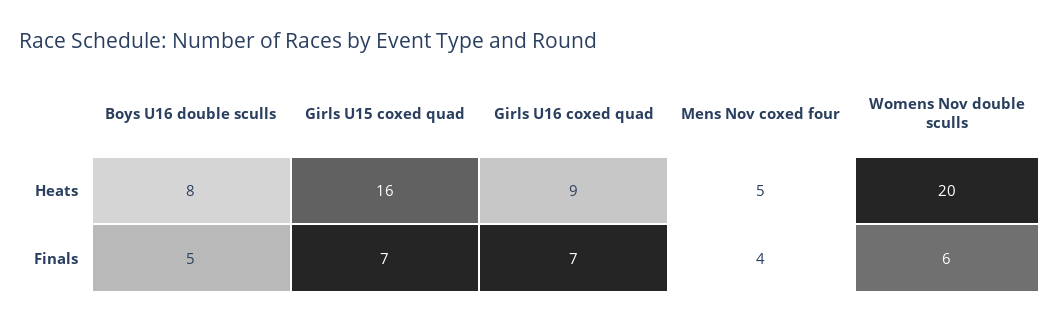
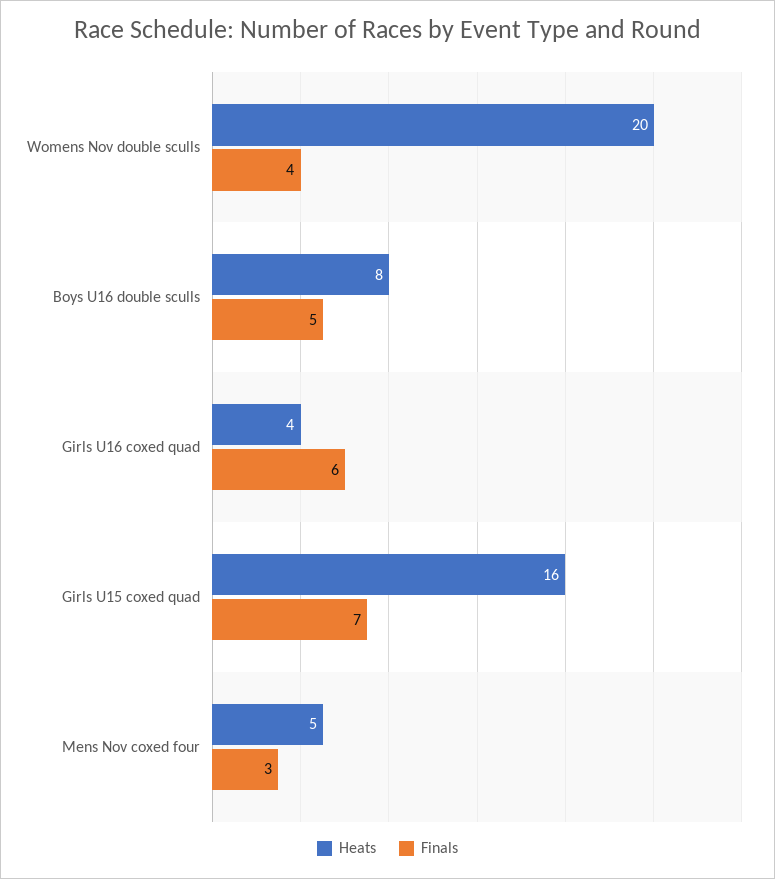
Heats, Girls U16 coxed quad: 9 -> 4
Finals, Girls U16 coxed quad: 7 -> 6
Finals, Mens Nov coxed four: 4 -> 3
Finals, Womens Nov double sculls: 6 -> 4

